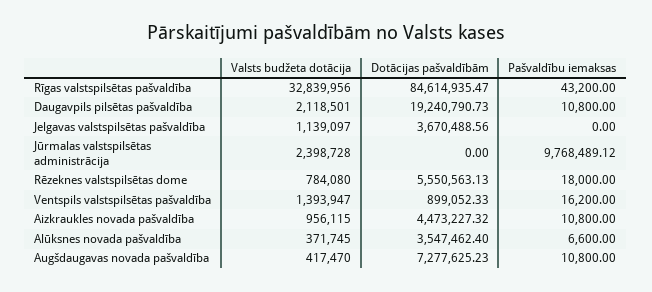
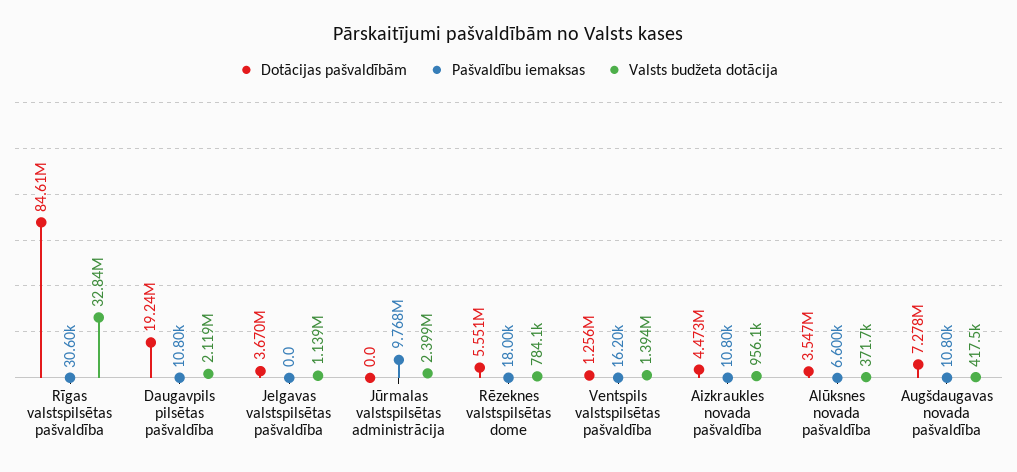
Pašvaldību iemaksas, Rīgas valstspilsētas pašvaldība: 43200 -> 30600
Dotācijas pašvaldībām, Ventspils valstspilsētas pašvaldība: 899052.33 -> 1256000

